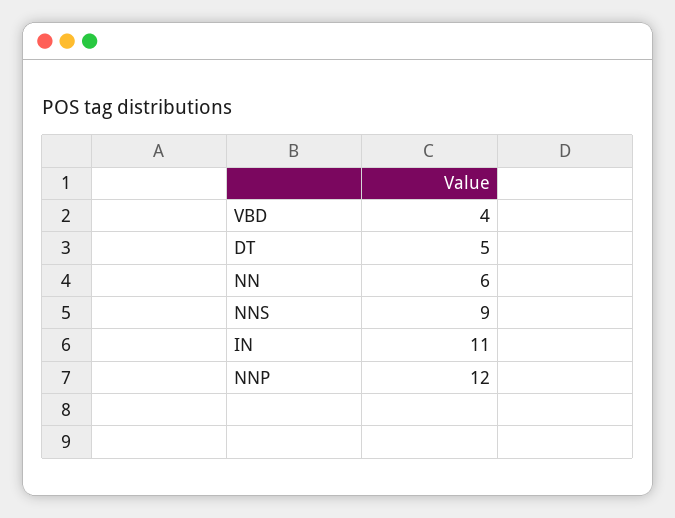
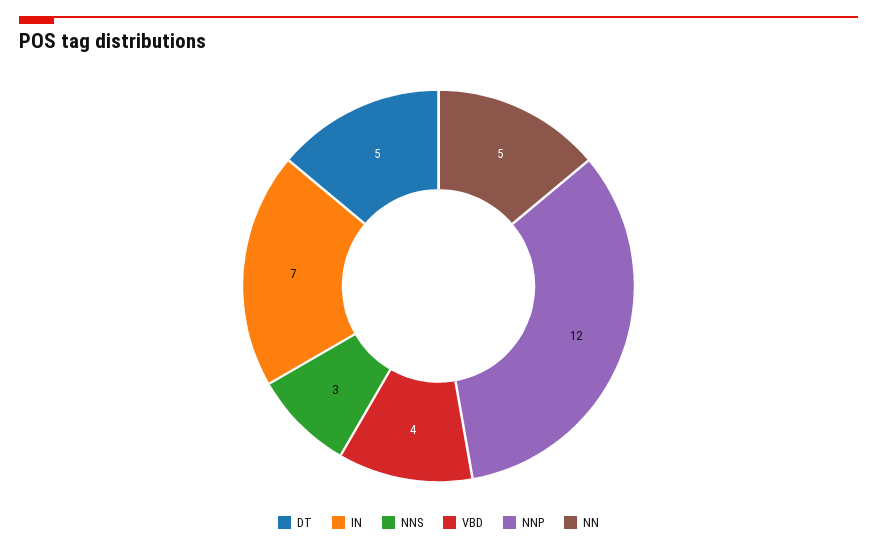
NN: 6 -> 5
NNS: 9 -> 3
IN: 11 -> 7

